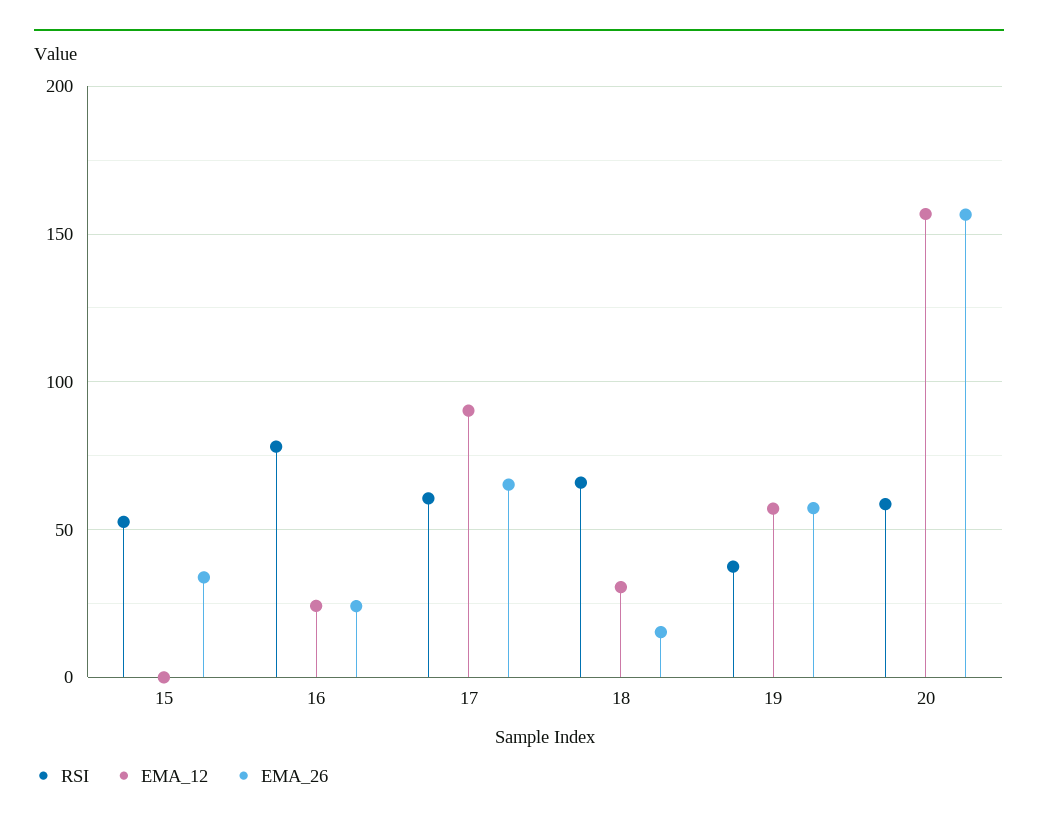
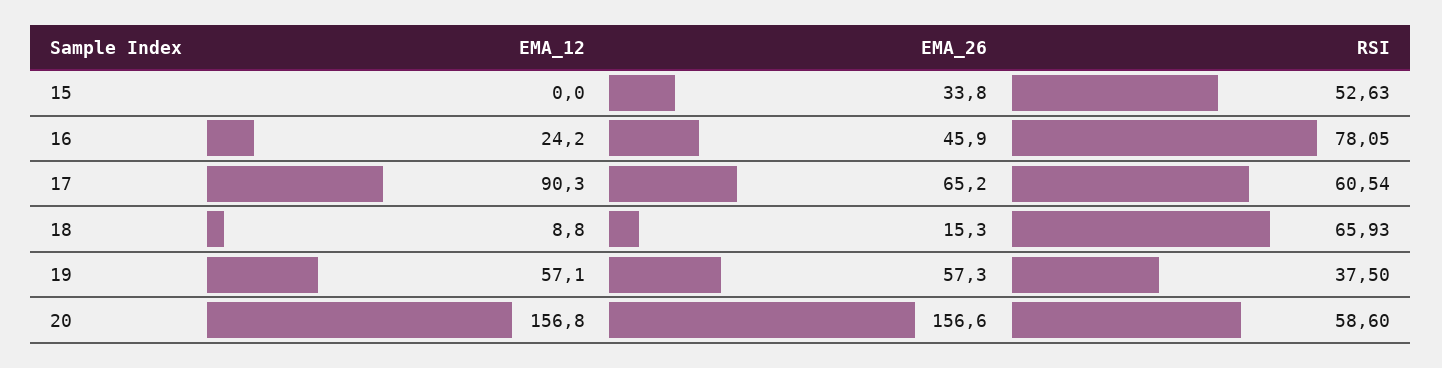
EMA_26, 16: 25 -> 45.9
EMA_12, 18: 30 -> 8.8

